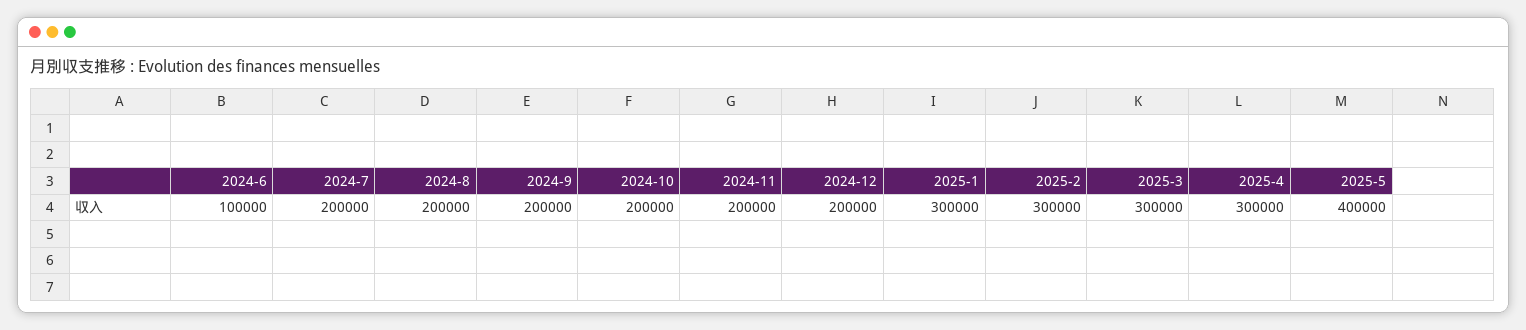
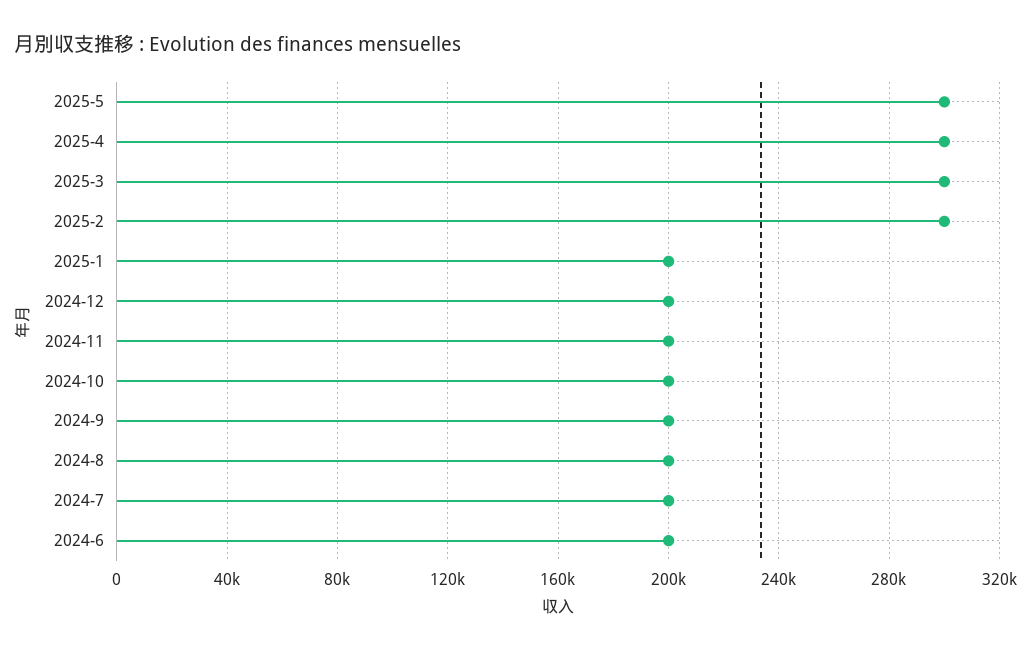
2024-6: 100000 -> 200000
2025-1: 300000 -> 200000
2025-5: 400000 -> 300000

